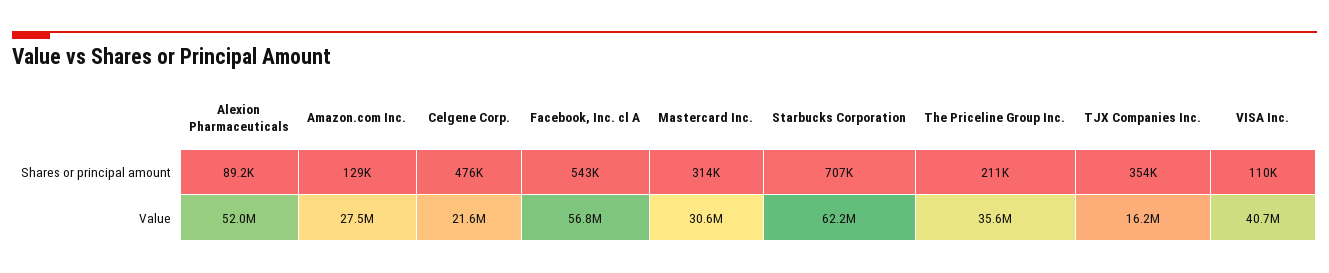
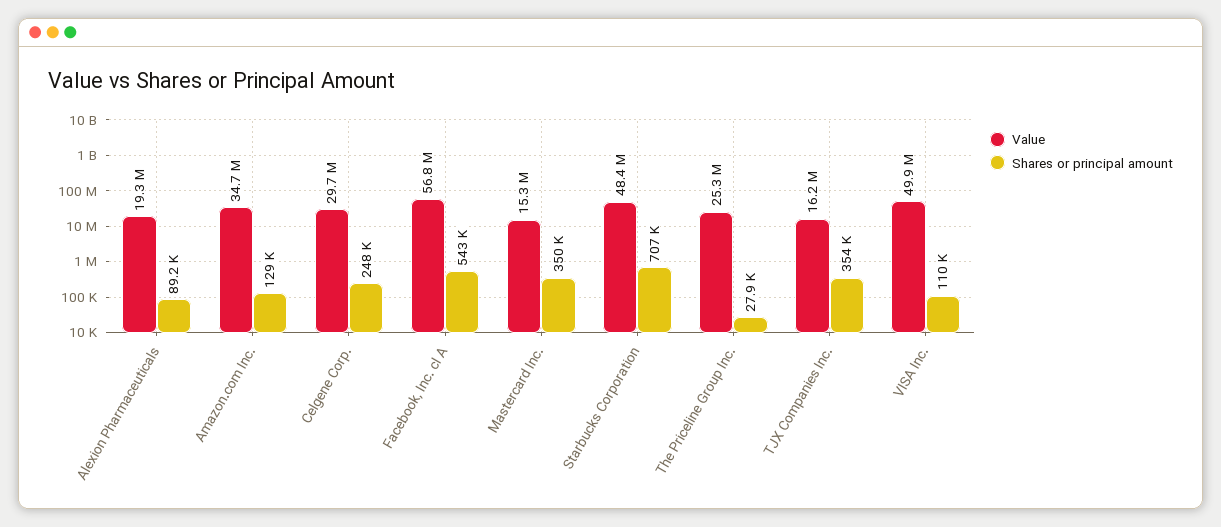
Shares or principal amount, Celgene Corp.: 476000 -> 248000
Shares or principal amount, Mastercard Inc.: 314000 -> 350000
Shares or principal amount, The Priceline Group Inc.: 211000 -> 27900
Value, Alexion Pharmaceuticals: 52000000 -> 19300000
Value, Amazon.com Inc.: 27500000 -> 34700000
Value, Celgene Corp.: 21600000 -> 29700000
Value, Mastercard Inc.: 30600000 -> 15300000
Value, Starbucks Corporation: 62200000 -> 48400000
Value, The Priceline Group Inc.: 35600000 -> 25300000
Value, VISA Inc.: 40700000 -> 49900000

